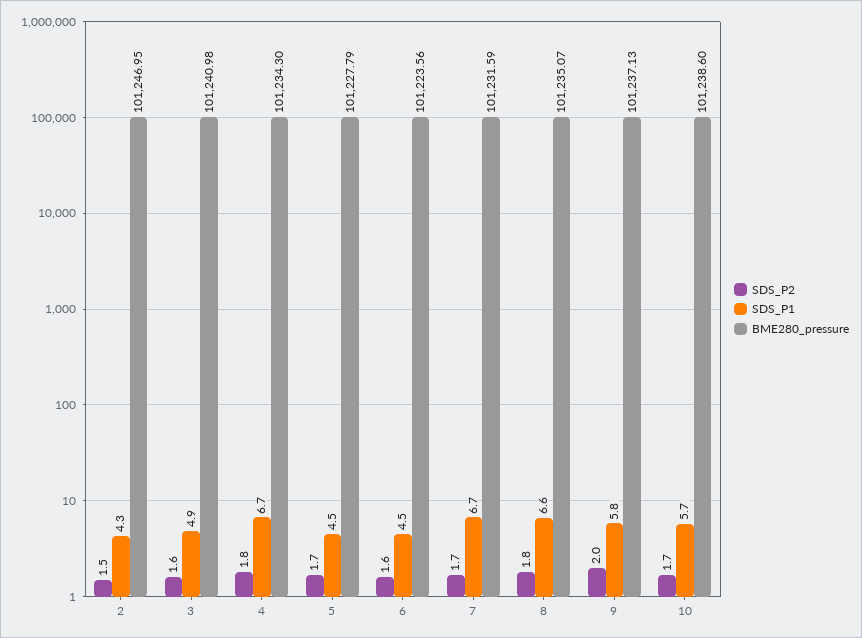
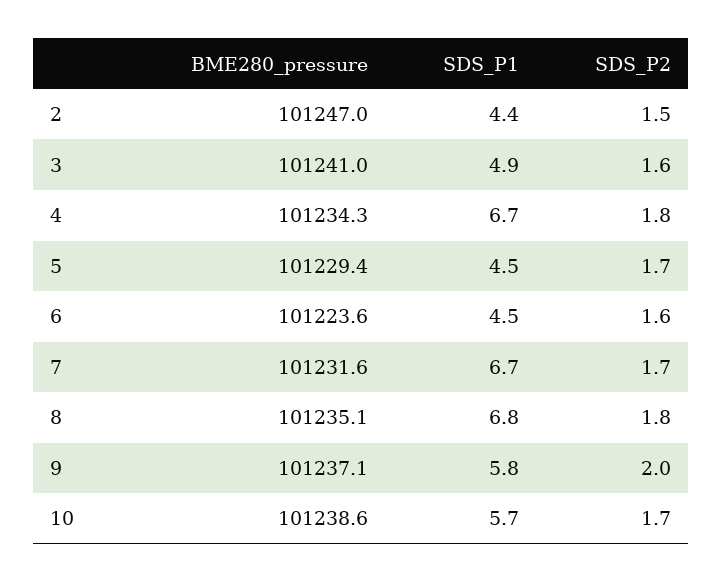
SDS_P1, 2: 4.3 -> 4.4
BME280_pressure, 5: 101227.79 -> 101229.4
SDS_P1, 8: 6.6 -> 6.8

